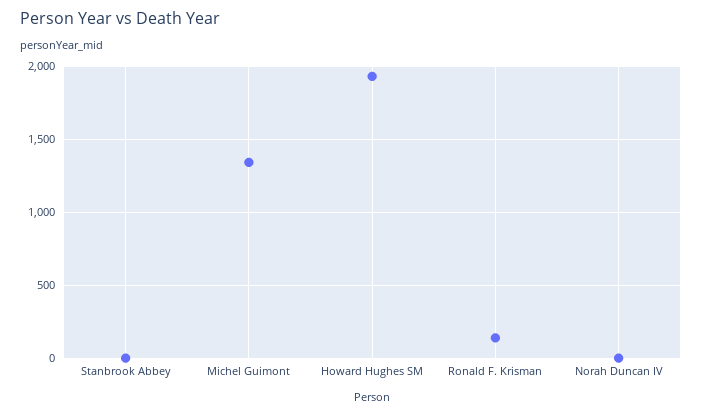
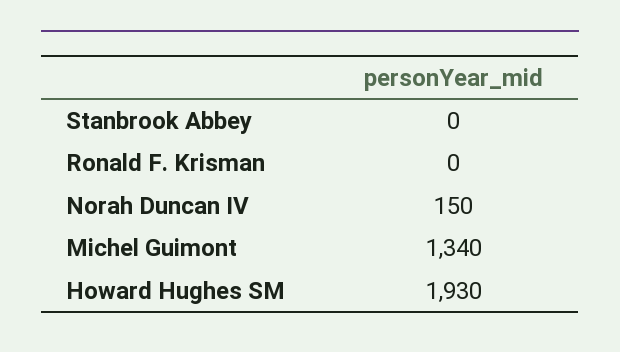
Ronald F. Krisman: 150 -> 0
Norah Duncan IV: 0 -> 150

